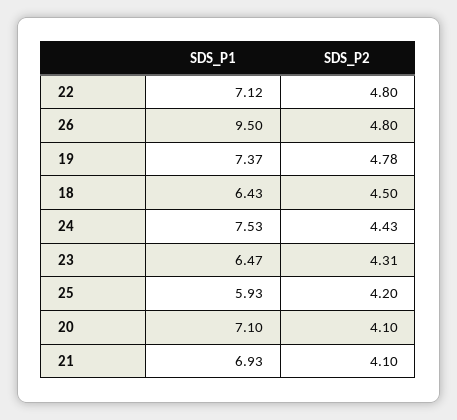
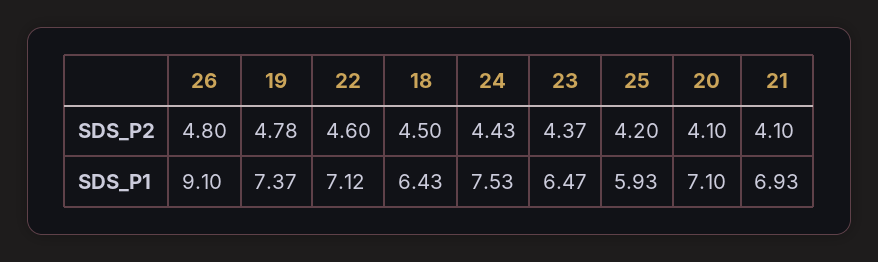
SDS_P2, 22: 4.8 -> 4.6
SDS_P1, 26: 9.5 -> 9.1
SDS_P2, 23: 4.31 -> 4.37

